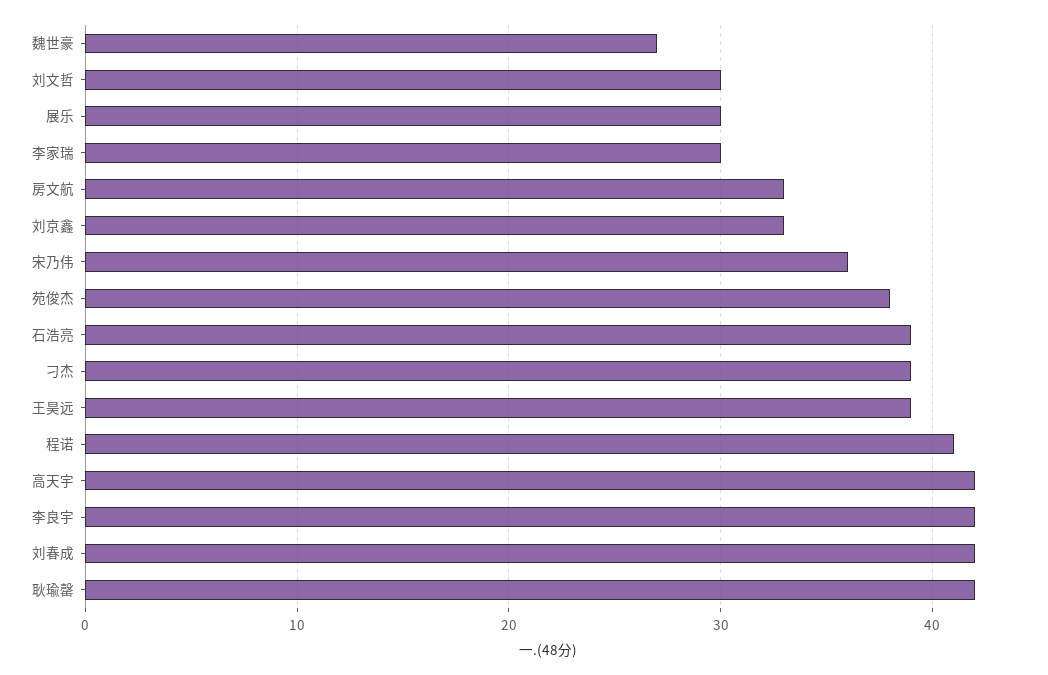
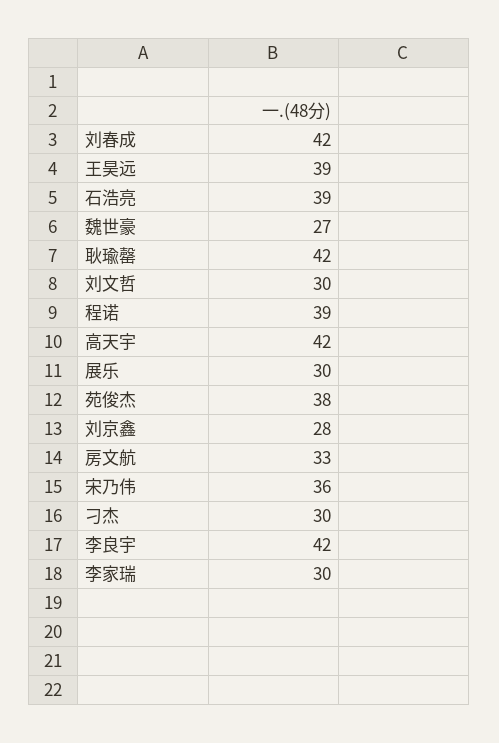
刘京鑫: 33 -> 28
刁杰: 39 -> 30
程诺: 41 -> 39

